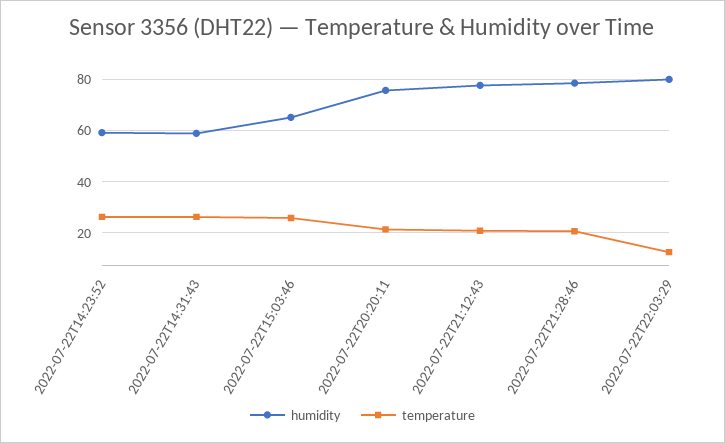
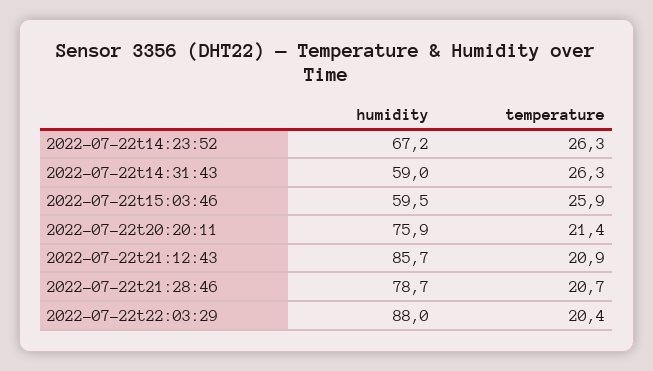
humidity, 2022-07-22T14:23:52: 60 -> 67.2
humidity, 2022-07-22T15:03:46: 65 -> 59.5
humidity, 2022-07-22T21:12:43: 77.5 -> 85.7
humidity, 2022-07-22T22:03:29: 80 -> 88
temperature, 2022-07-22T22:03:29: 12.5 -> 20.4

